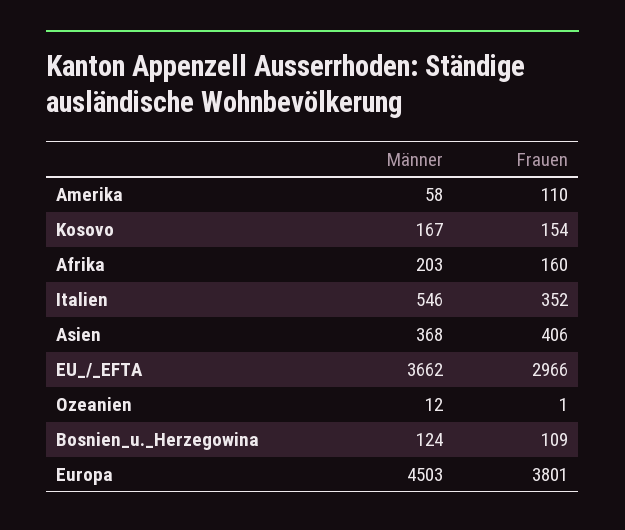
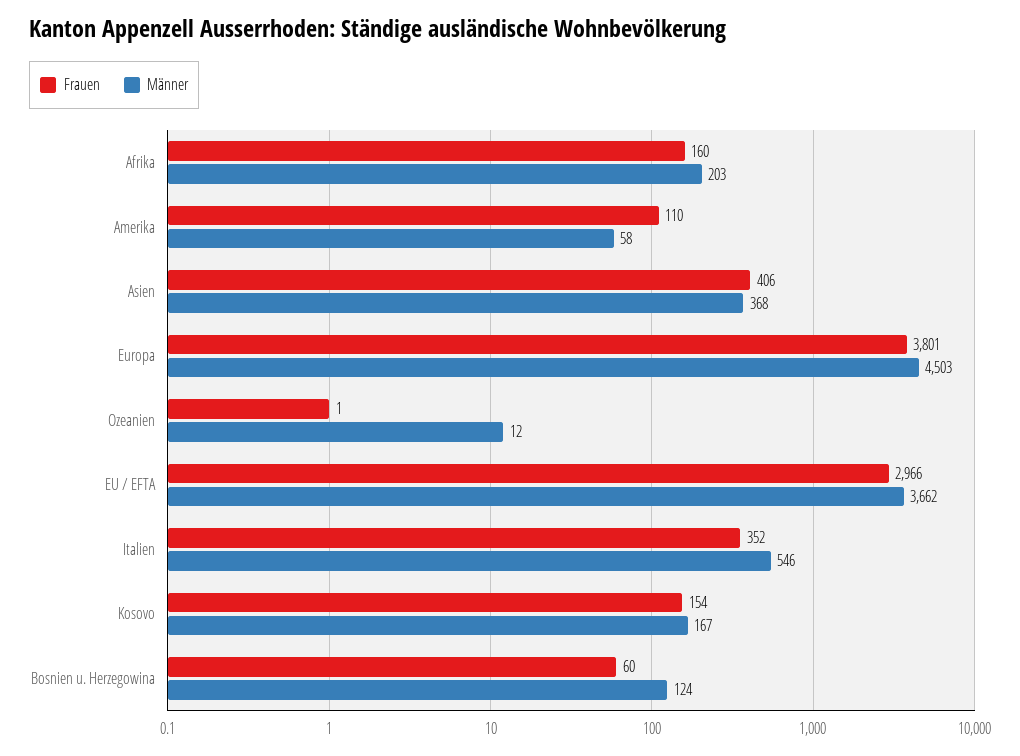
Frauen, Bosnien_u._Herzegowina: 109 -> 60

